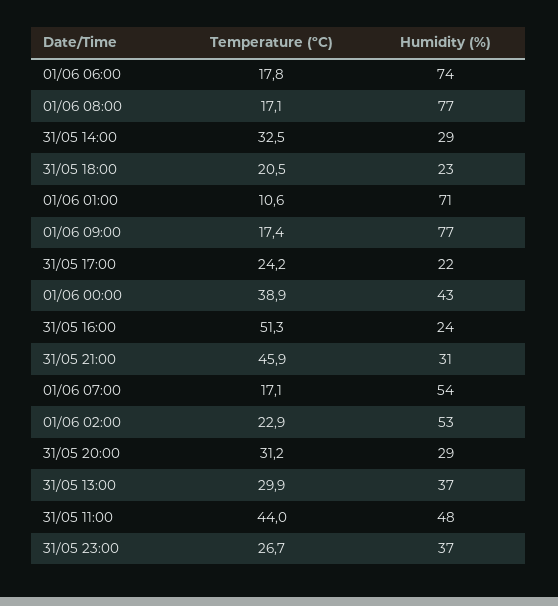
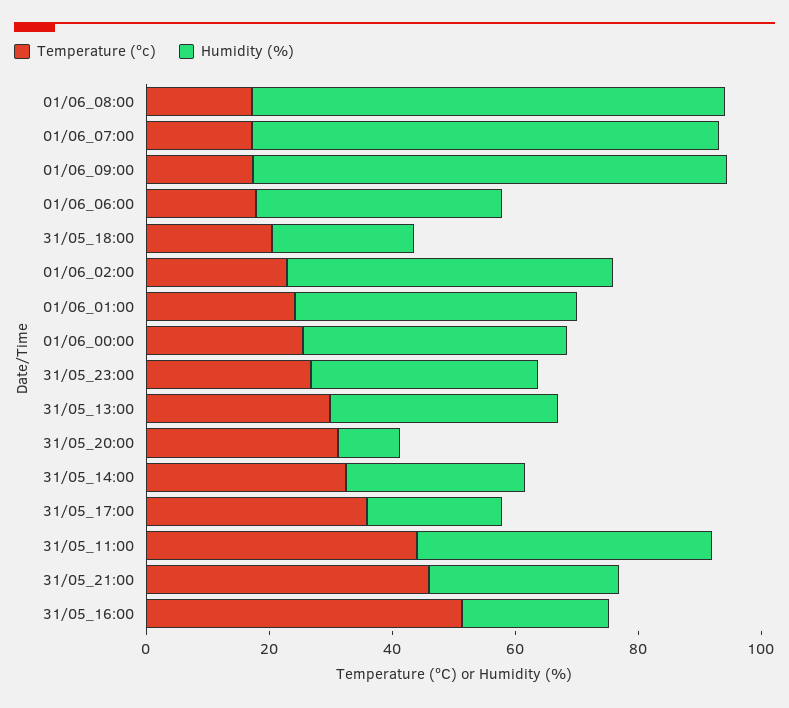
Humidity (%), 01/06 06:00: 74 -> 40
Temperature (ºC), 01/06 01:00: 10.6 -> 25
Humidity (%), 01/06 01:00: 71 -> 45
Temperature (ºC), 31/05 17:00: 24.2 -> 35
Temperature (ºC), 01/06 00:00: 38.9 -> 25
Humidity (%), 01/06 07:00: 54 -> 75
Humidity (%), 31/05 20:00: 29 -> 10

